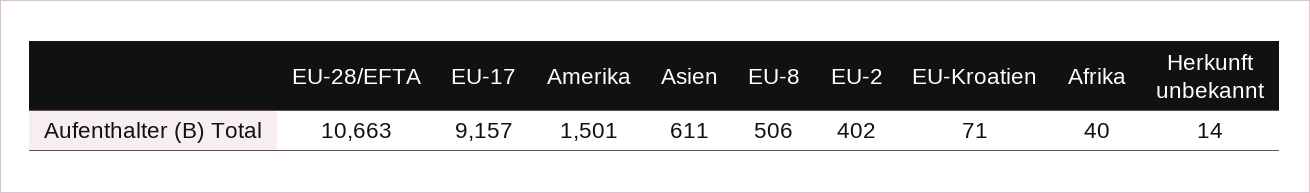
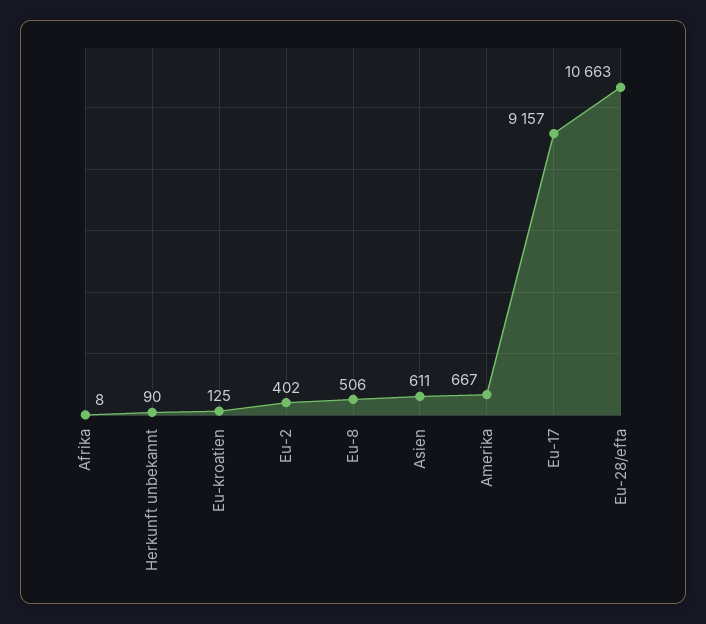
Amerika: 1501 -> 667
EU-Kroatien: 71 -> 125
Afrika: 40 -> 8
Herkunft unbekannt: 14 -> 90

